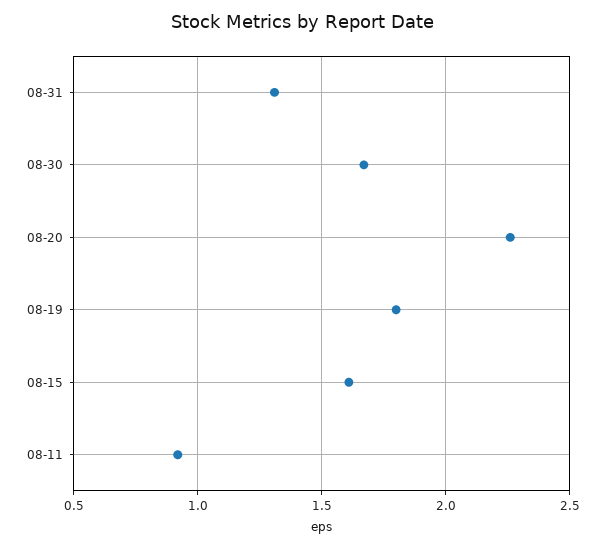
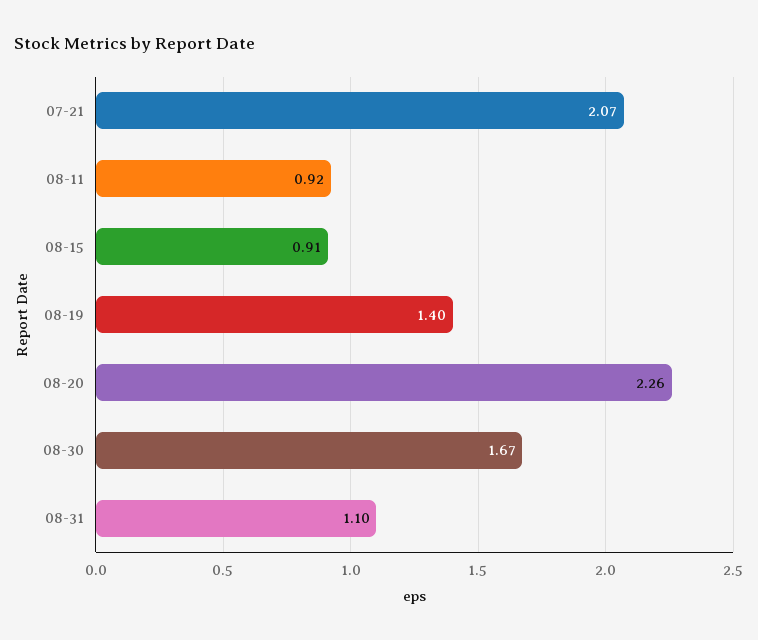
08-31: 1.3 -> 1.1
08-19: 1.8 -> 1.4
08-15: 1.6 -> 0.91
07-21: none -> 2.07

